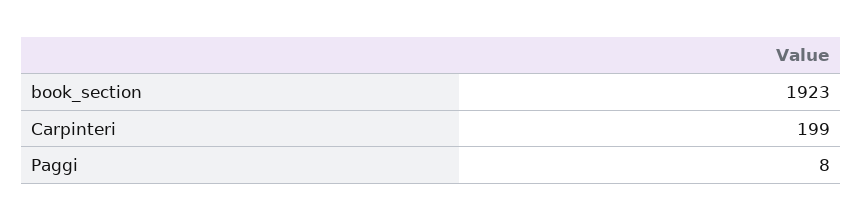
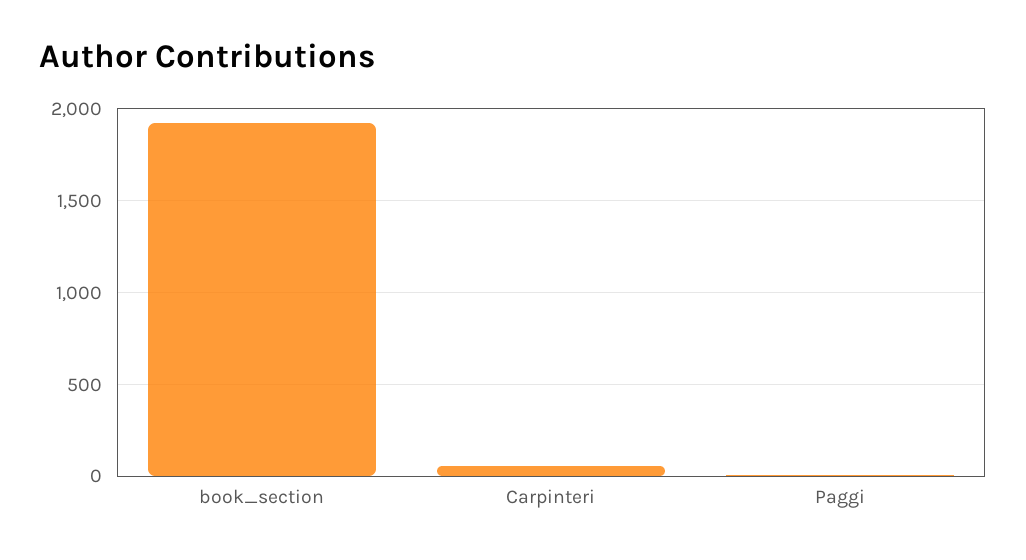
Carpinteri: 199 -> 50

